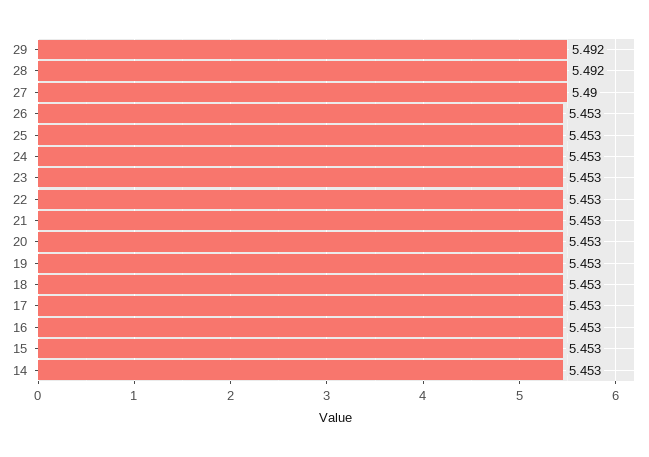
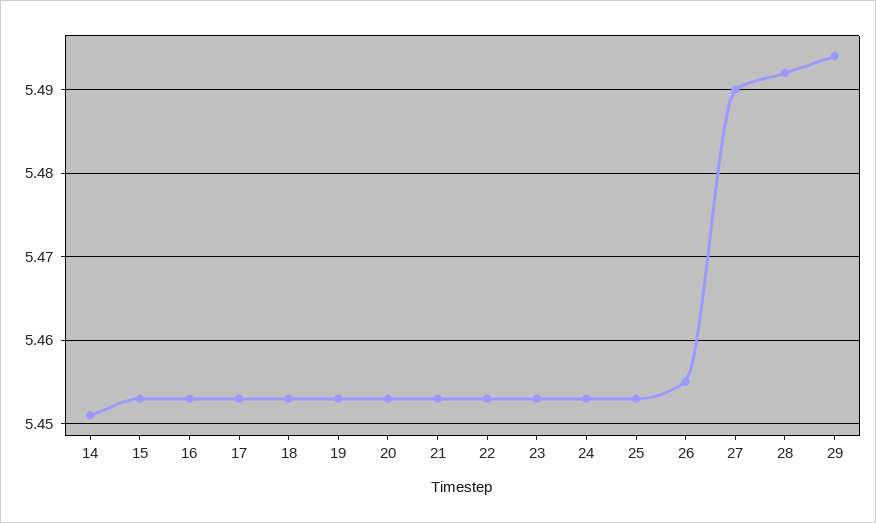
29: 5.492 -> 5.494
26: 5.453 -> 5.455
14: 5.453 -> 5.451

